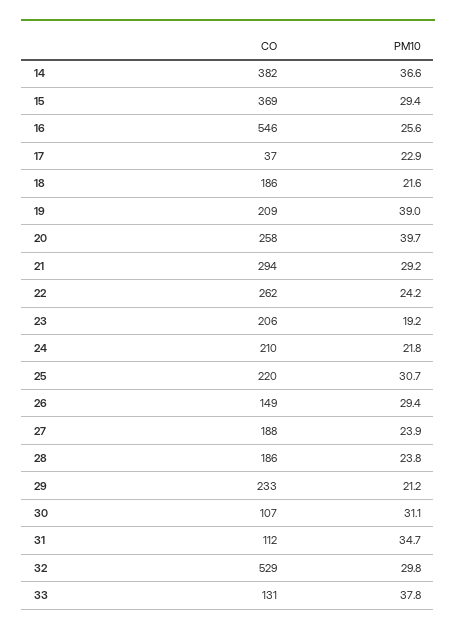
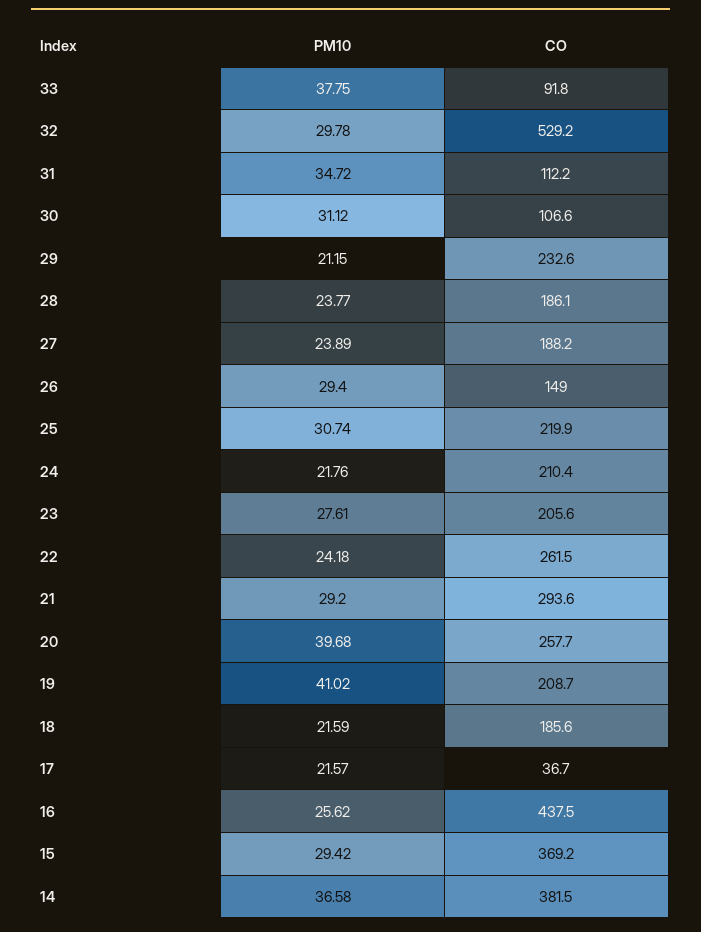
CO, 16: 546 -> 437.5
PM10, 17: 22.9 -> 21.57
PM10, 19: 39 -> 41.02
PM10, 23: 19.2 -> 27.61
CO, 33: 131 -> 91.8

